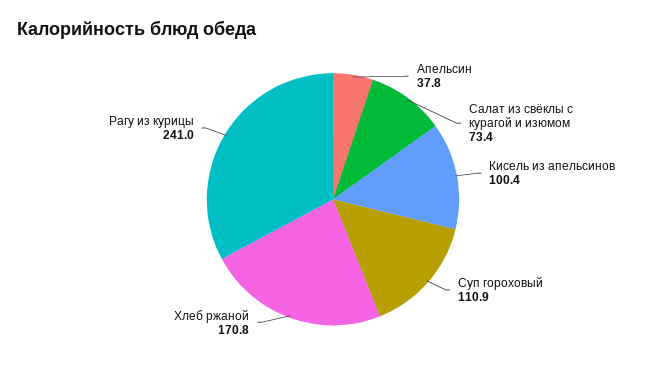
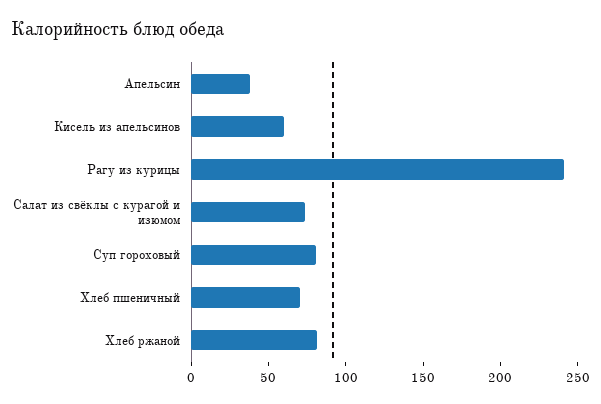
Кисель из апельсинов: 100.4 -> 60
Суп гороховый: 110.9 -> 80
Хлеб ржаной: 170.8 -> 80
Хлеб пшеничный: none -> 70

